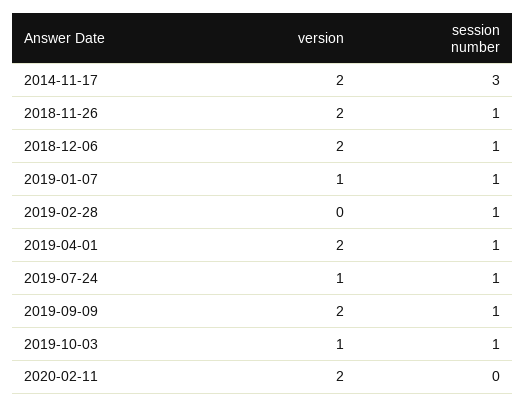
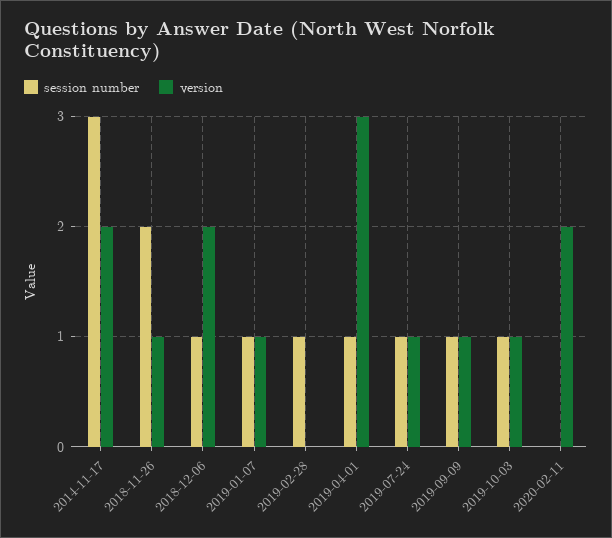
version, 2018-11-26: 2 -> 1
session number, 2018-11-26: 1 -> 2
version, 2019-04-01: 2 -> 3
version, 2019-09-09: 2 -> 1

